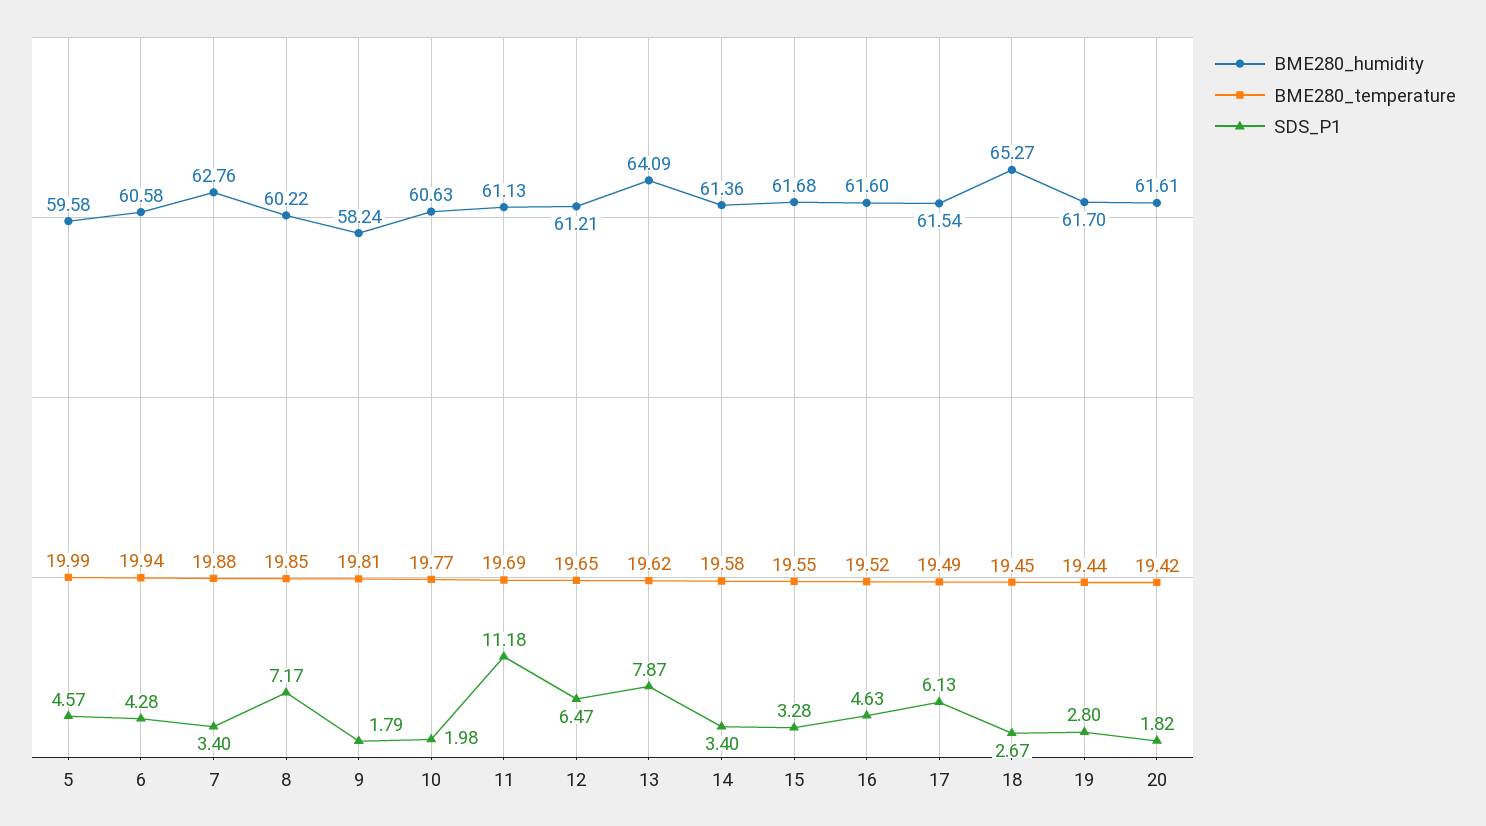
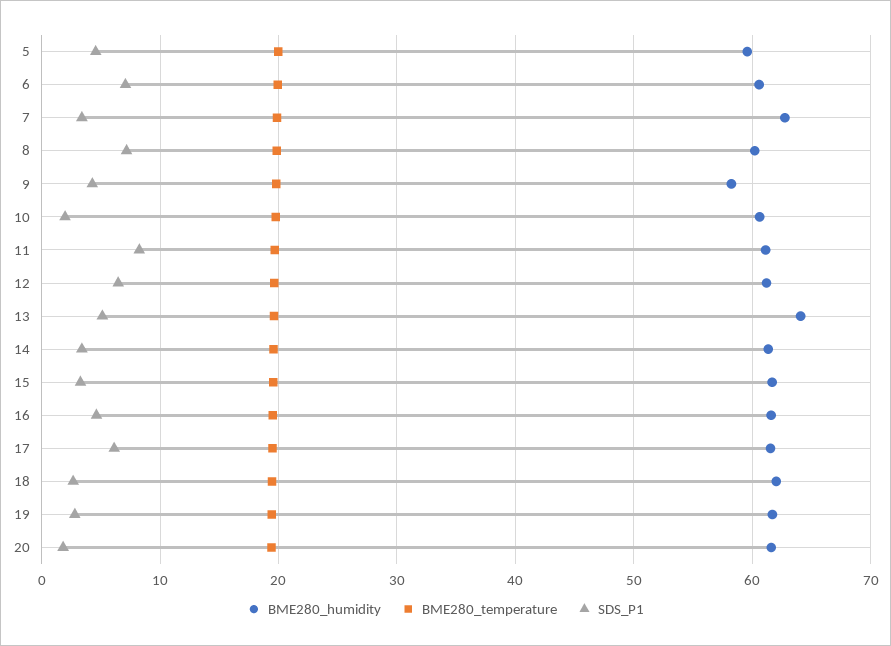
SDS_P1, 6: 4.28 -> 7
SDS_P1, 9: 1.79 -> 4
SDS_P1, 11: 11.18 -> 8
SDS_P1, 13: 7.87 -> 5
BME280_humidity, 18: 65.27 -> 62

